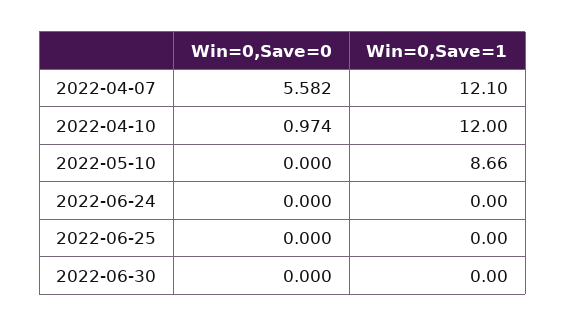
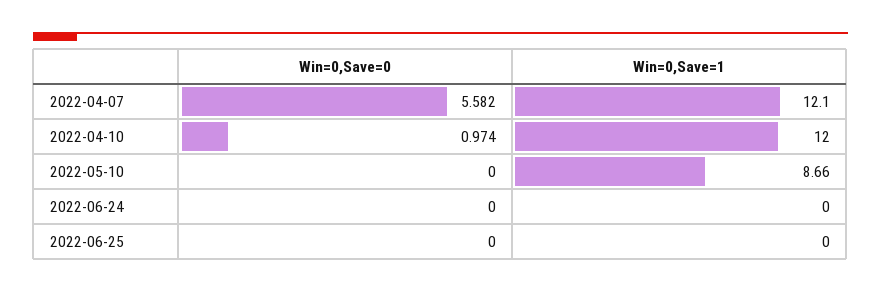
Win=0,Save=0, 2022-06-30: 0 -> none
Win=0,Save=1, 2022-06-30: 0 -> none

